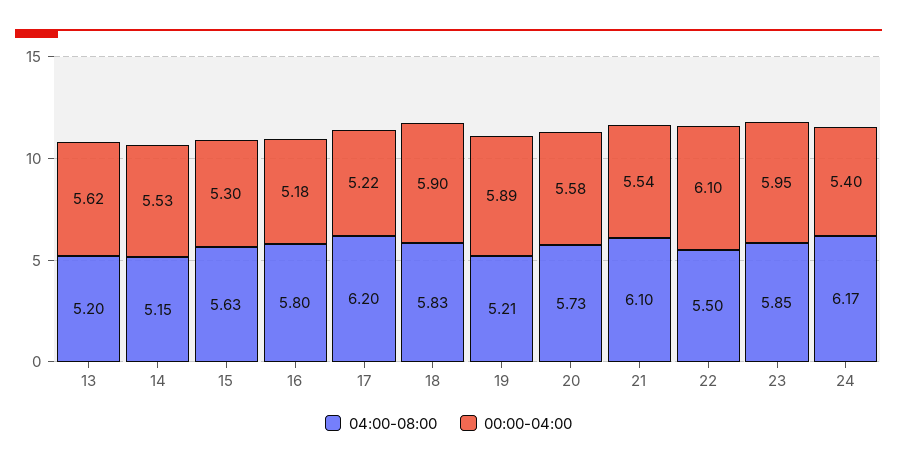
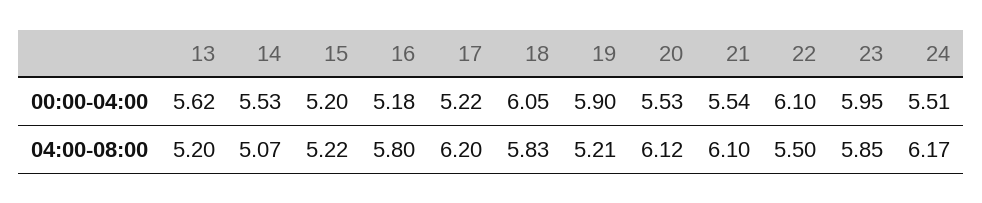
04:00-08:00, 14: 5.15 -> 5.07
04:00-08:00, 15: 5.63 -> 5.22
00:00-04:00, 15: 5.3 -> 5.2
00:00-04:00, 18: 5.9 -> 6.05
00:00-04:00, 19: 5.89 -> 5.9
04:00-08:00, 20: 5.73 -> 6.12
00:00-04:00, 20: 5.58 -> 5.53
00:00-04:00, 24: 5.4 -> 5.51

